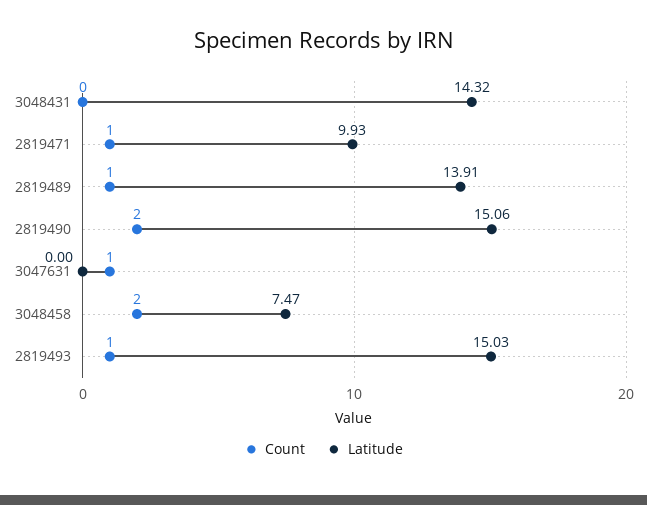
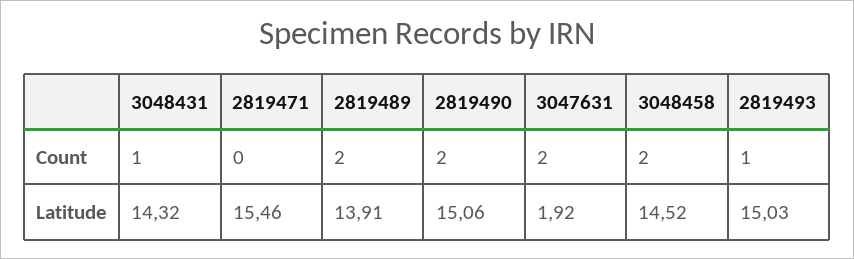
Count, 3048431: 0 -> 1
Count, 2819471: 1 -> 0
Latitude, 2819471: 9.93 -> 15.46
Count, 2819489: 1 -> 2
Count, 3047631: 1 -> 2
Latitude, 3047631: 0 -> 1.92
Latitude, 3048458: 7.47 -> 14.52

